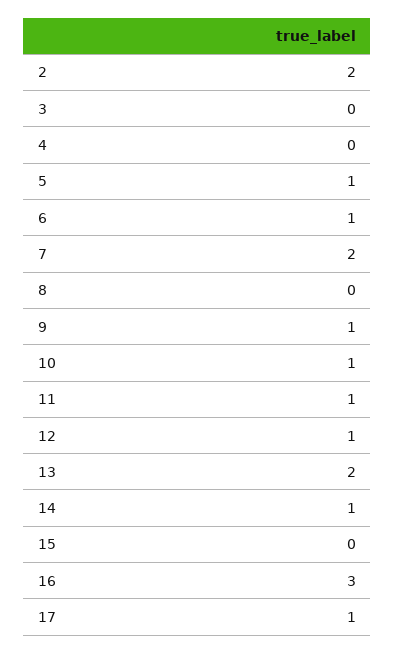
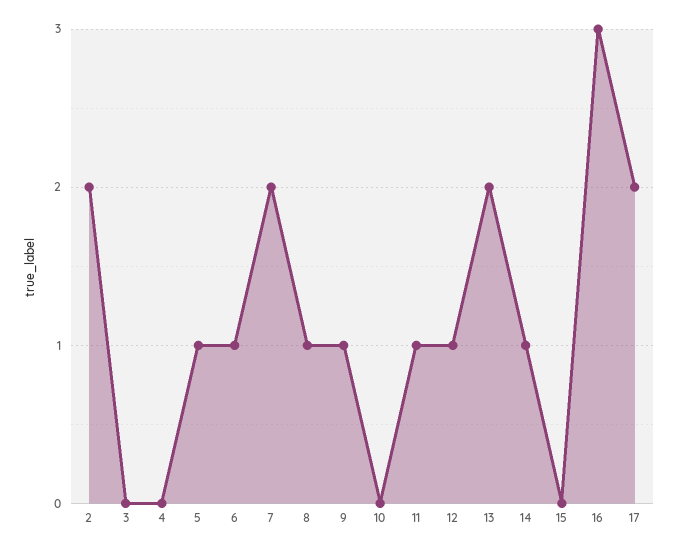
8: 0 -> 1
10: 1 -> 0
17: 1 -> 2

